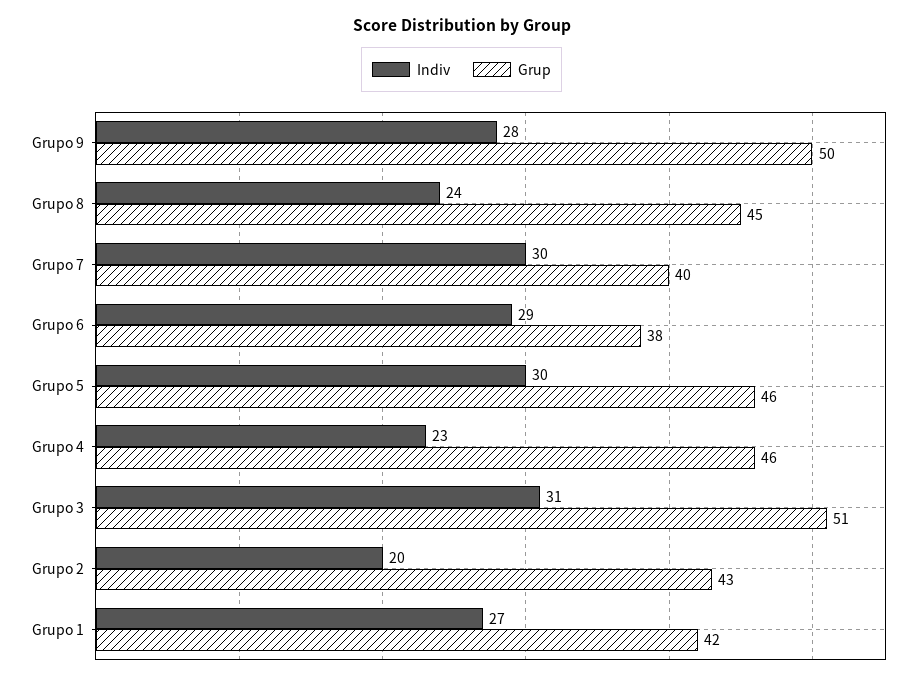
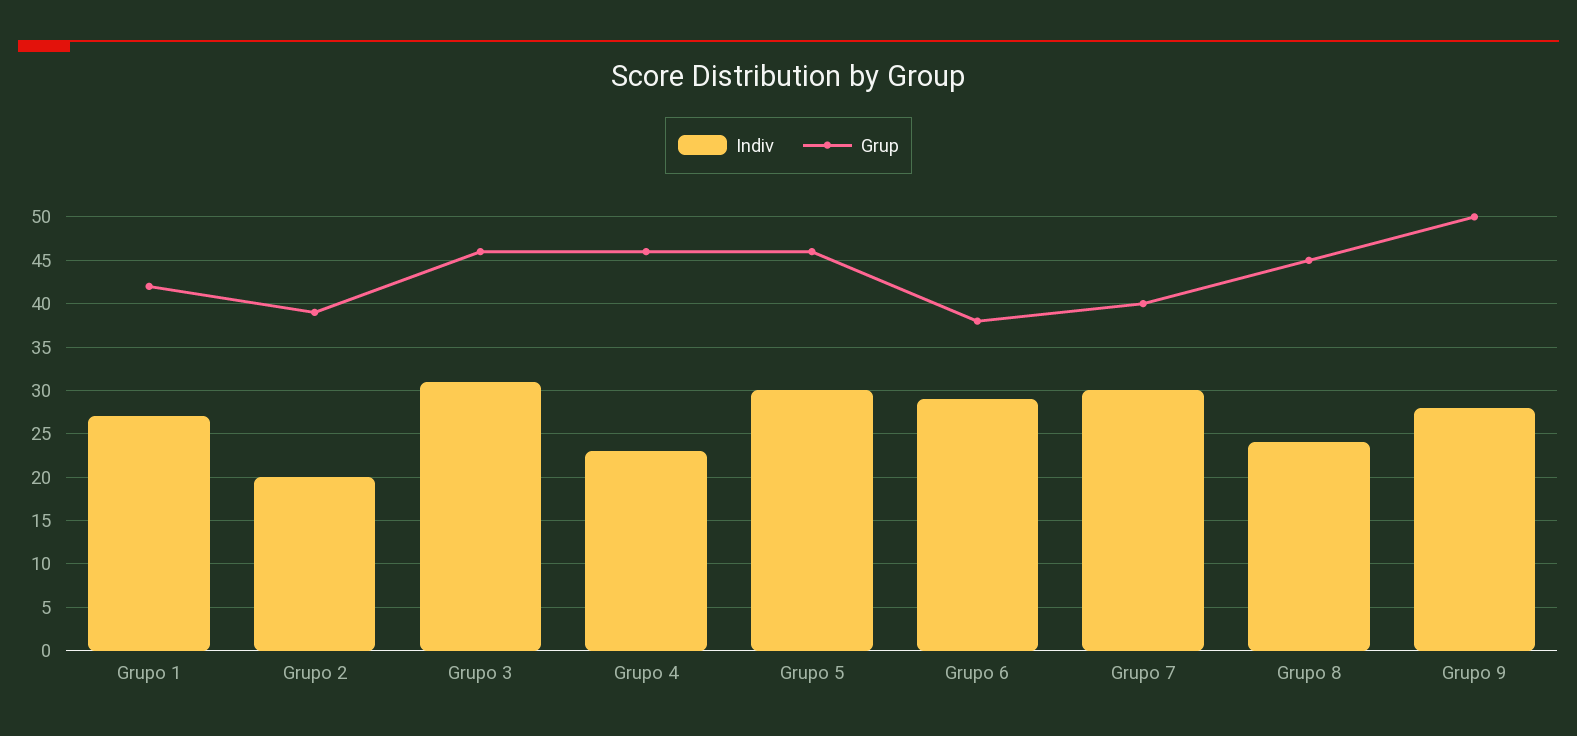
Grup, Grupo 3: 51 -> 46
Grup, Grupo 2: 43 -> 39

